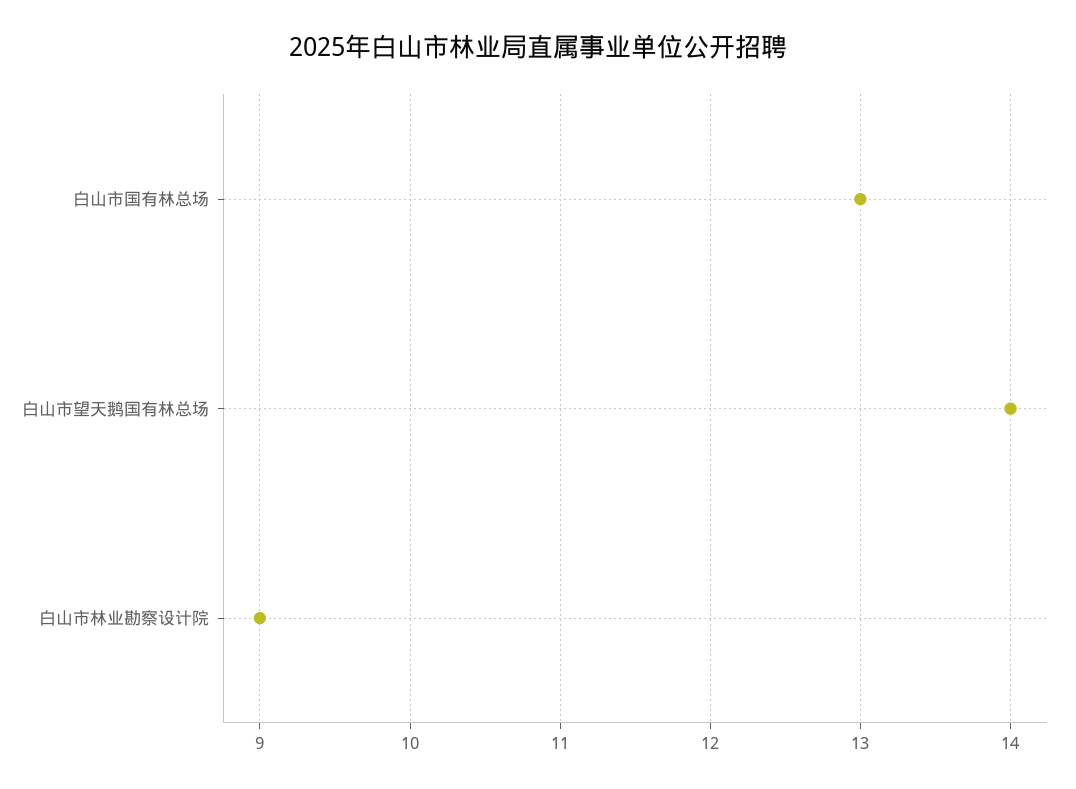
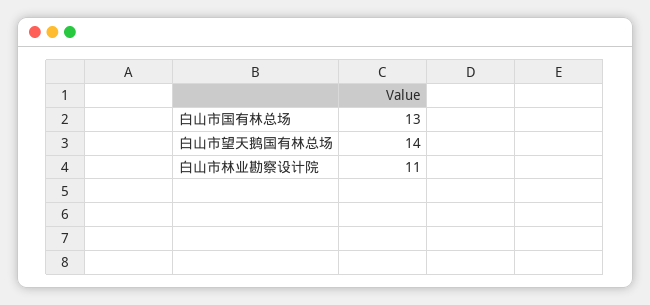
白山市林业勘察设计院: 9 -> 11

